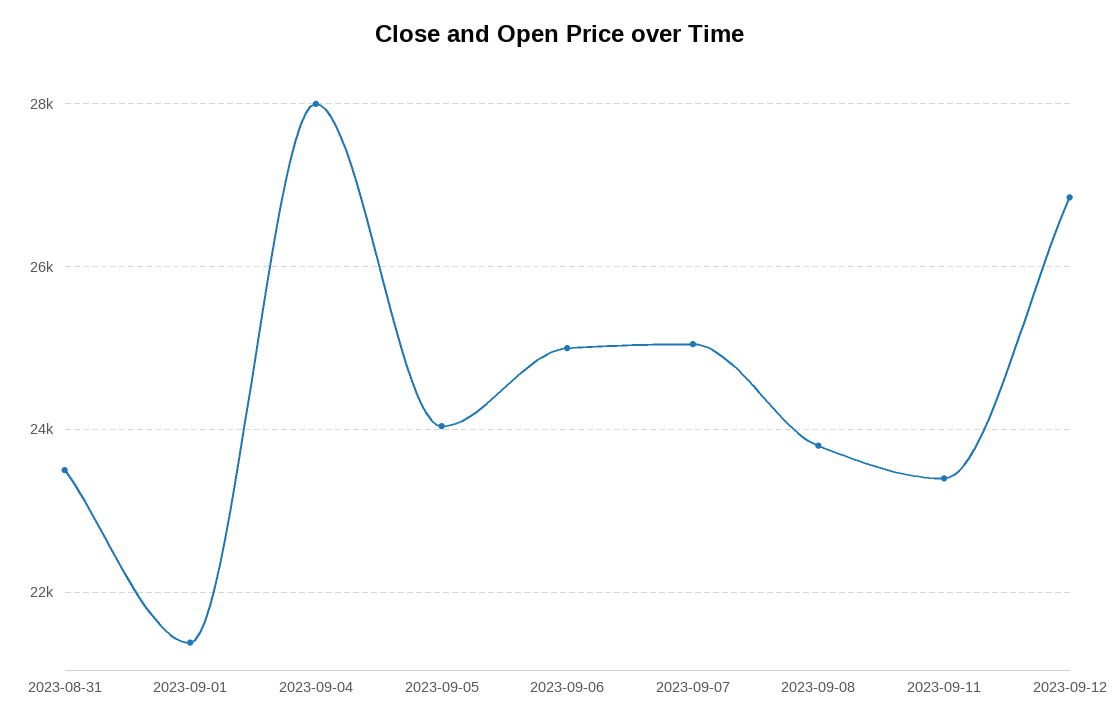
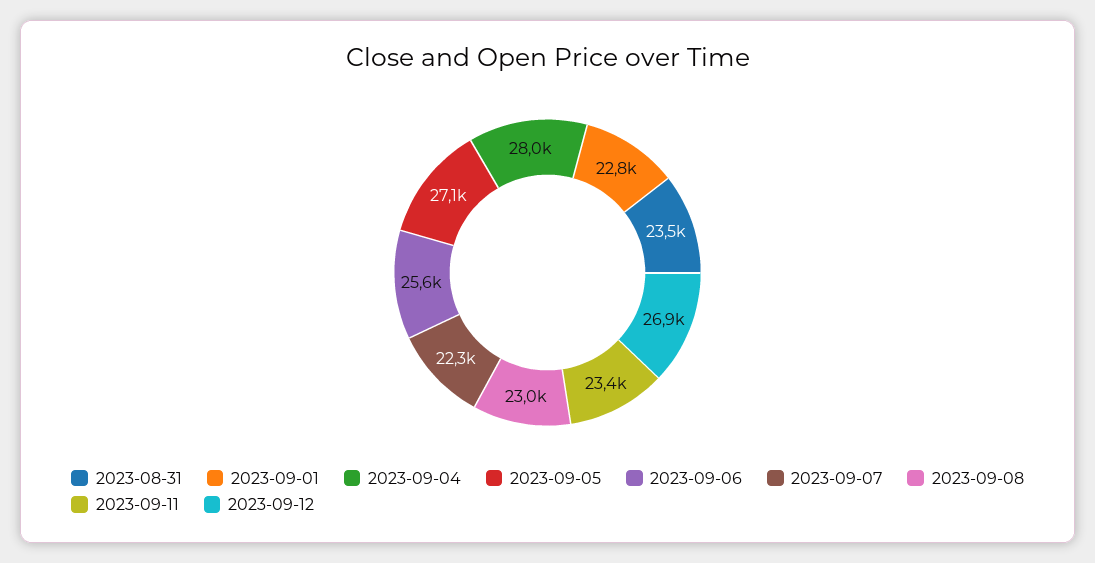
2023-09-01: 21400 -> 22800
2023-09-05: 24000 -> 27100
2023-09-06: 25000 -> 25600
2023-09-07: 25000 -> 22300
2023-09-08: 23800 -> 23000

